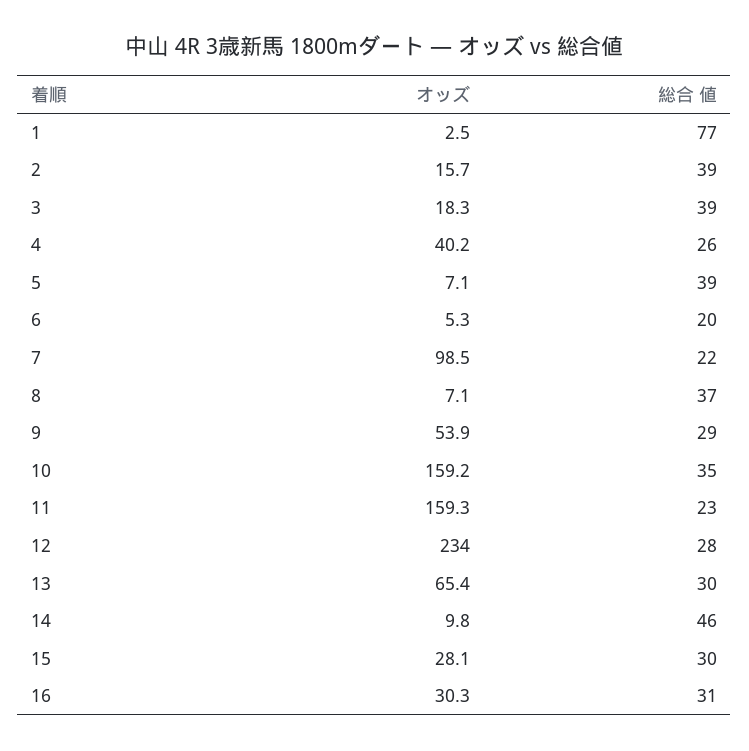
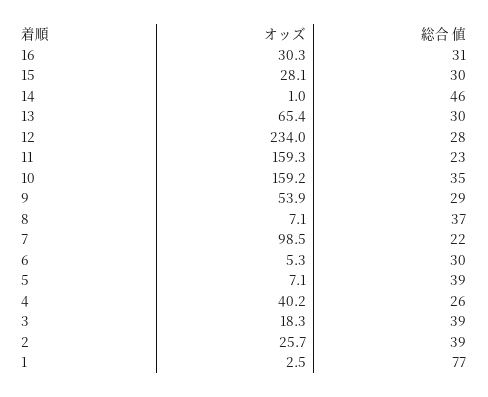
オッズ, 2: 15.7 -> 25.7
総合 値, 6: 20 -> 30
オッズ, 14: 9.8 -> 1

